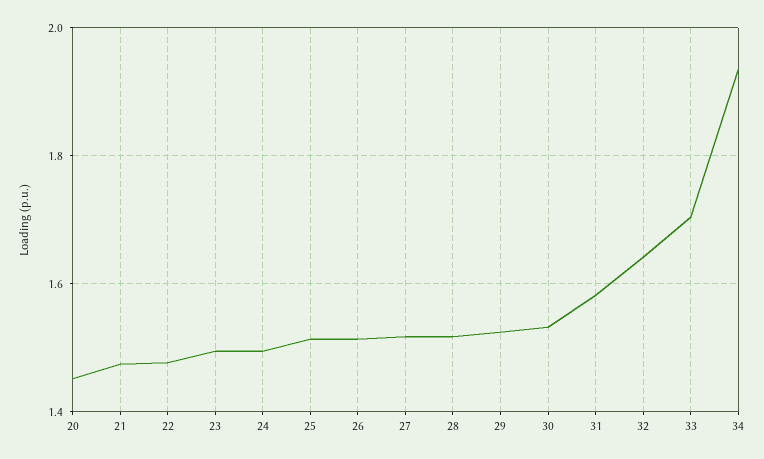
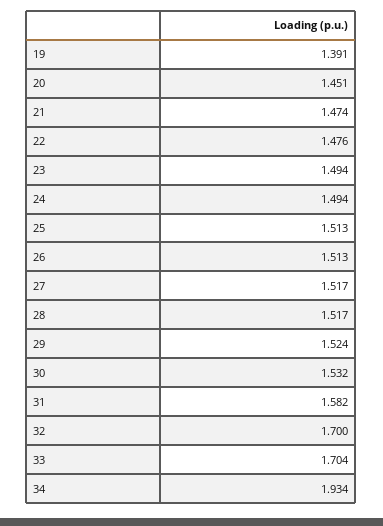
32: 1.64 -> 1.7
19: none -> 1.391

